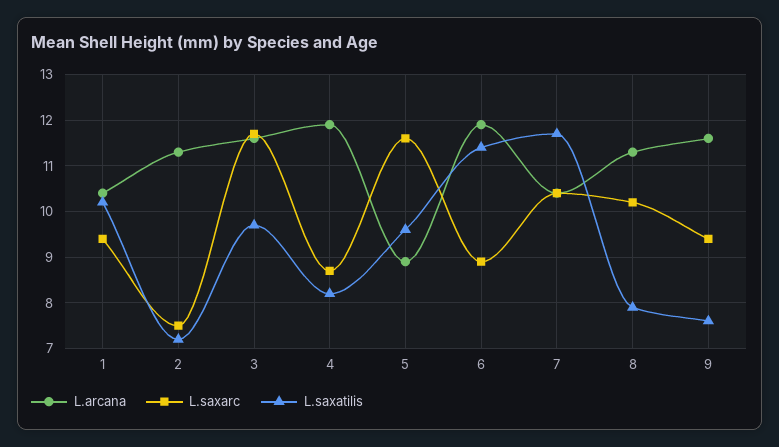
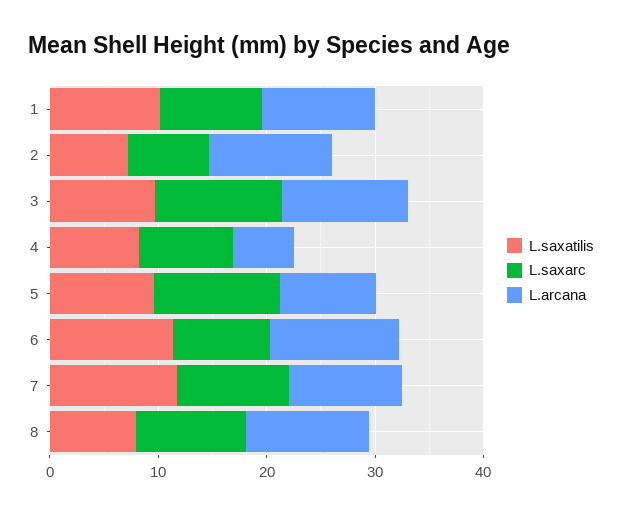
L.arcana, 4: 12 -> 6
L.arcana, 9: 11.5 -> none
L.saxarc, 9: 9.5 -> none
L.saxatilis, 9: 7.5 -> none

